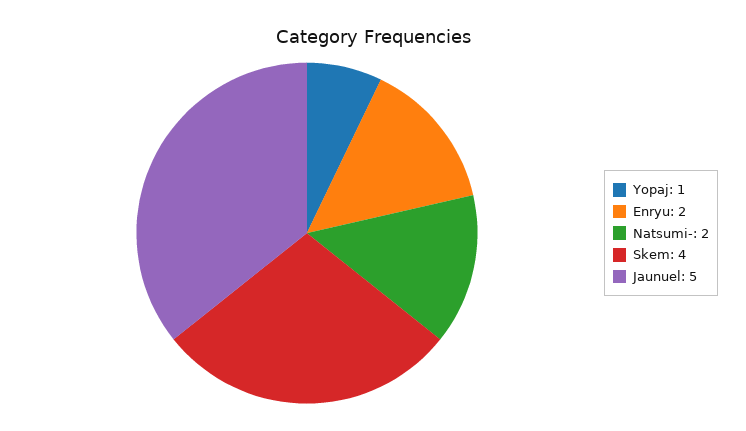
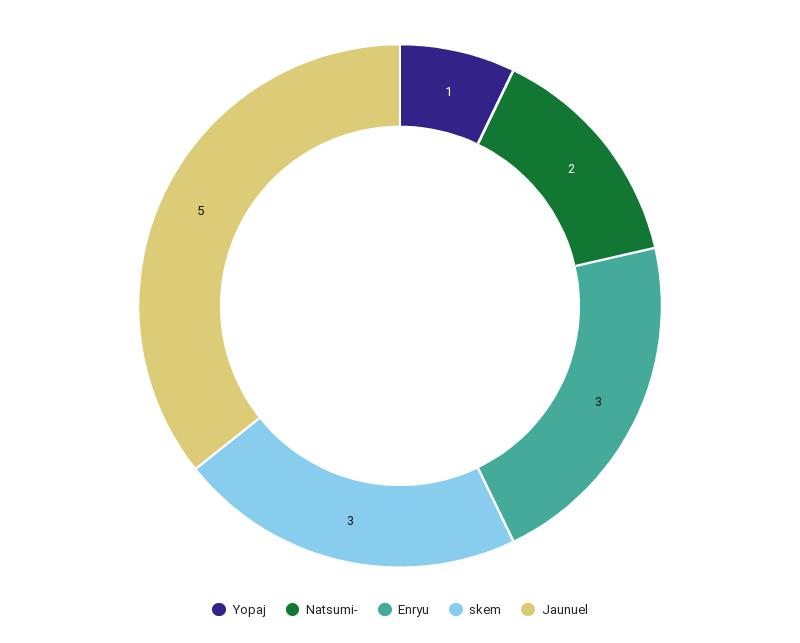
Enryu: 2 -> 3
Skem: 4 -> 3

